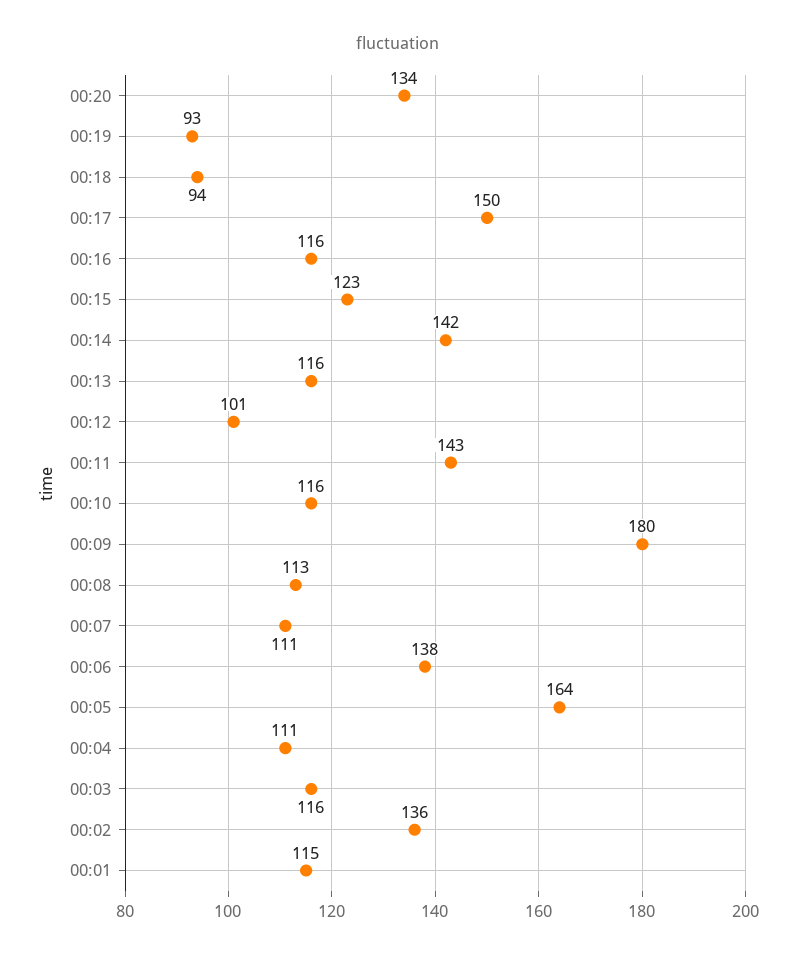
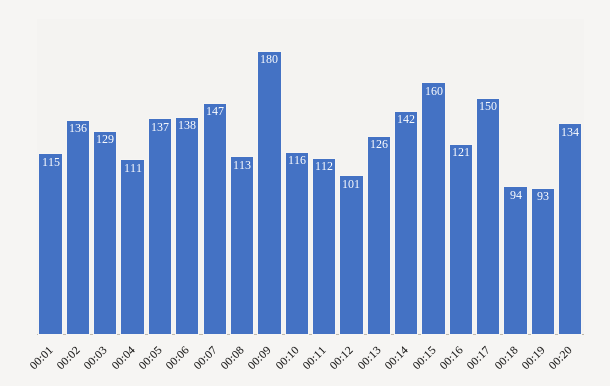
00:16: 116 -> 121
00:15: 123 -> 160
00:13: 116 -> 126
00:11: 143 -> 112
00:07: 111 -> 147
00:05: 164 -> 137
00:03: 116 -> 129

